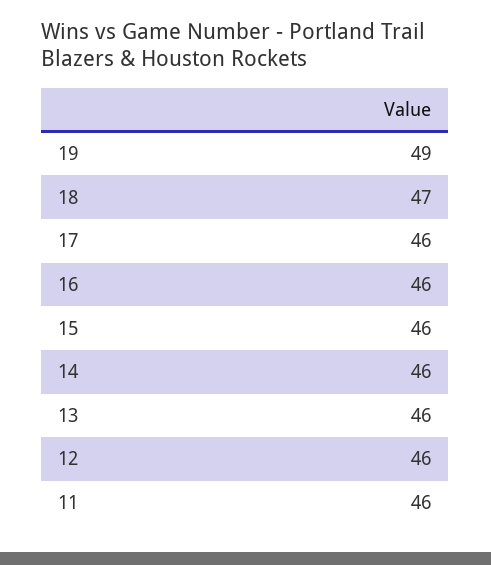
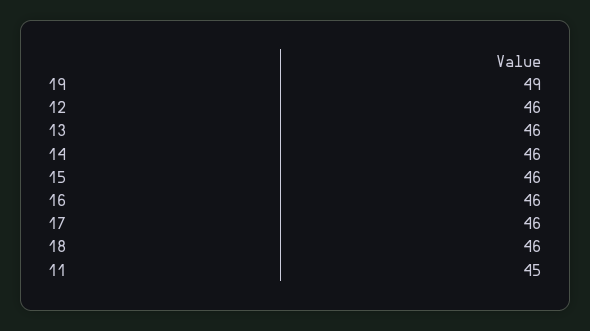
18: 47 -> 46
11: 46 -> 45

